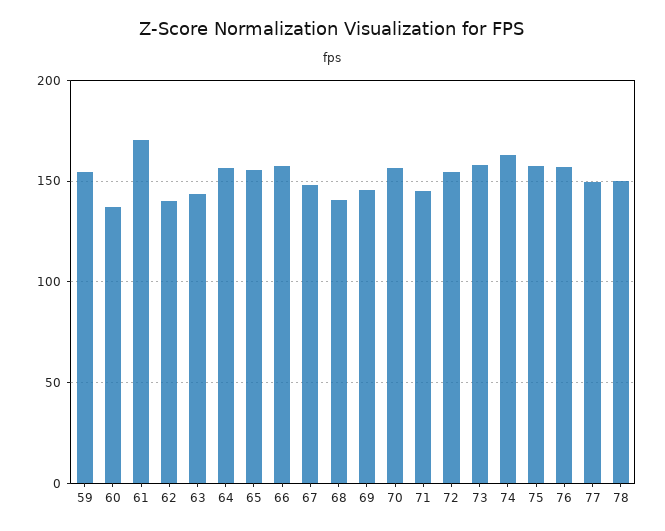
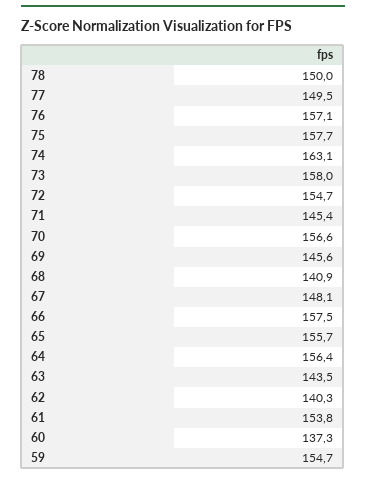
61: 170 -> 153.8

